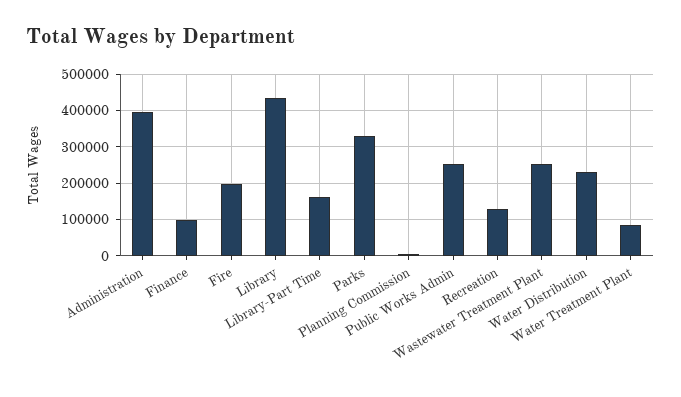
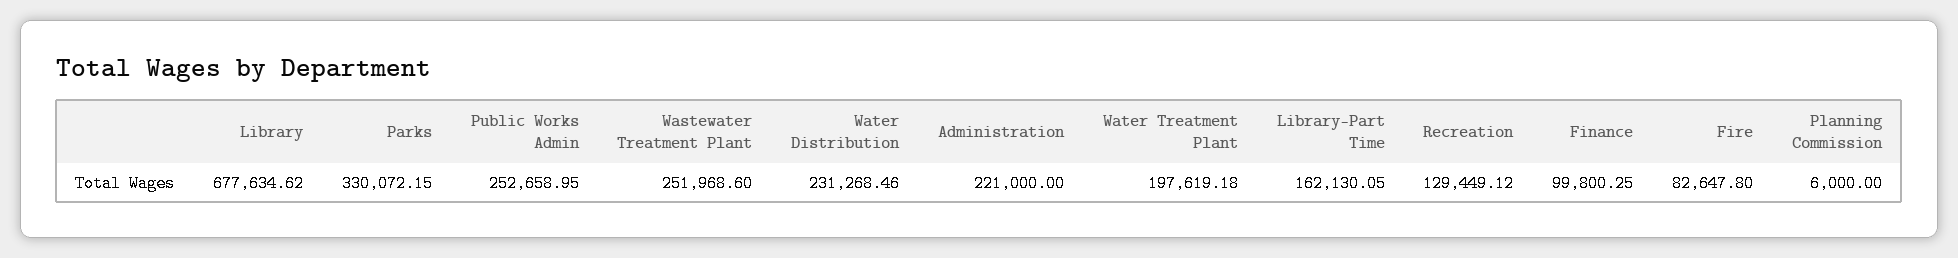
Administration: 400000 -> 221000
Fire: 200000 -> 82647.8
Library: 440000 -> 677634.62
Water Treatment Plant: 80000 -> 197619.18

